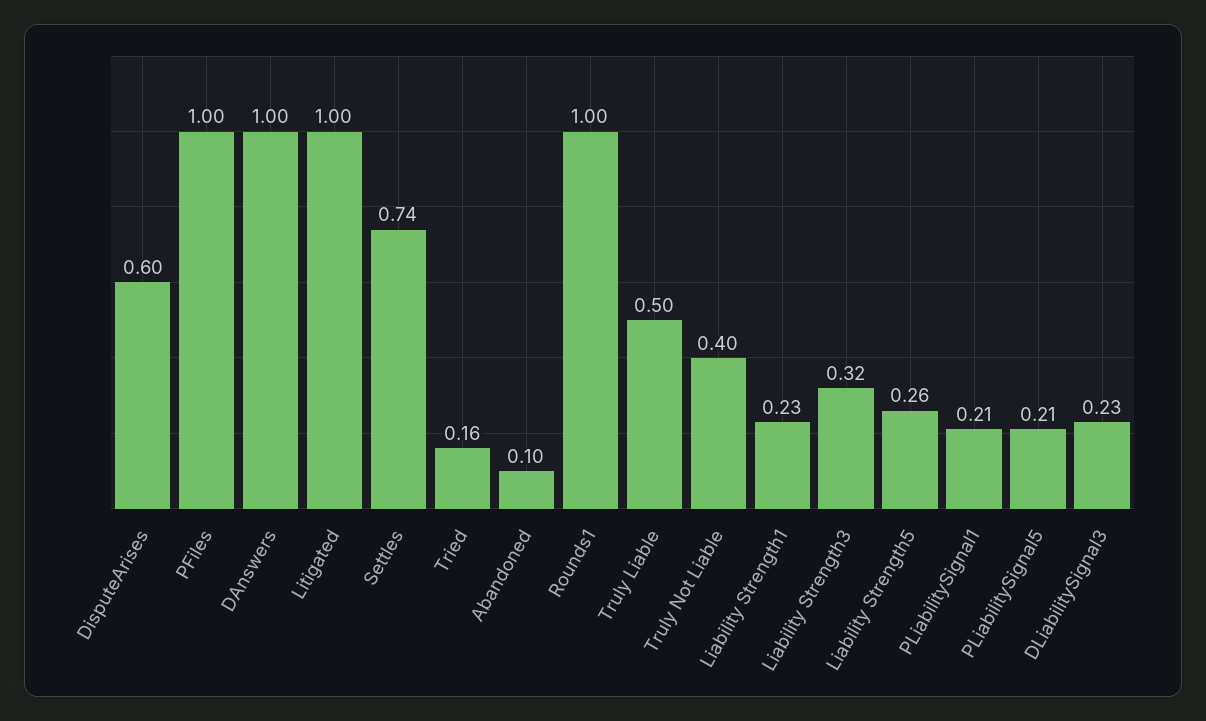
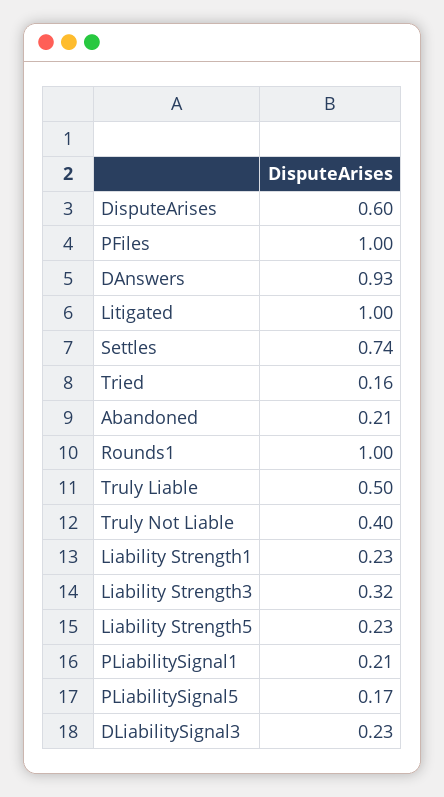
DAnswers: 1 -> 0.93
Abandoned: 0.1 -> 0.21
Liability Strength5: 0.26 -> 0.23
PLiabilitySignal5: 0.21 -> 0.17

